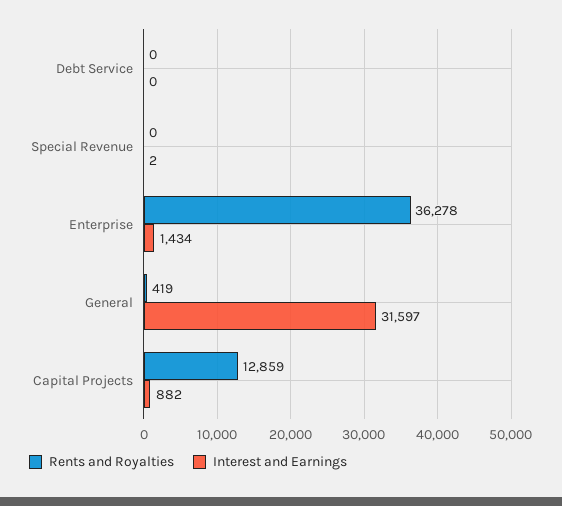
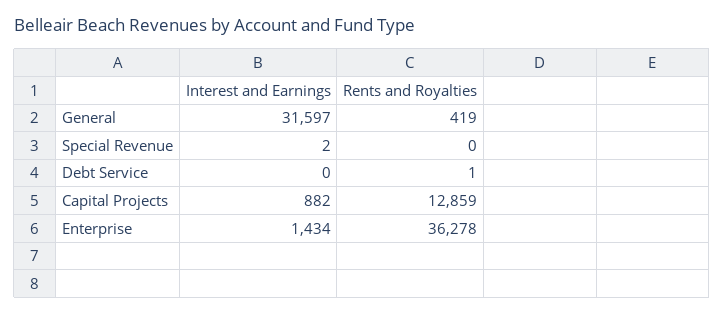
Rents and Royalties, Debt Service: 0 -> 1

